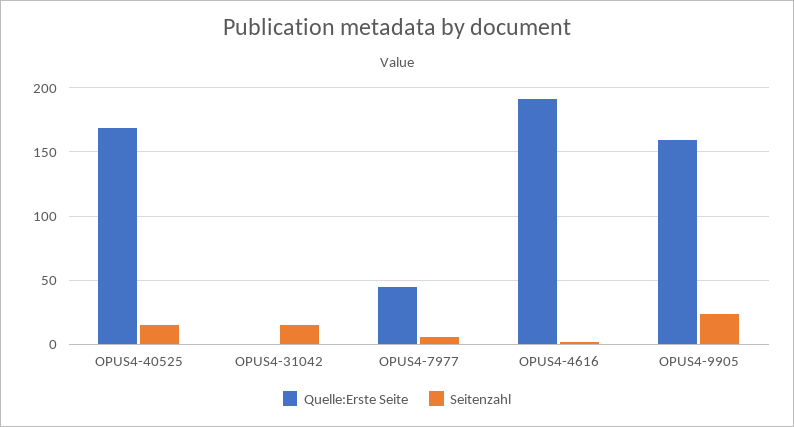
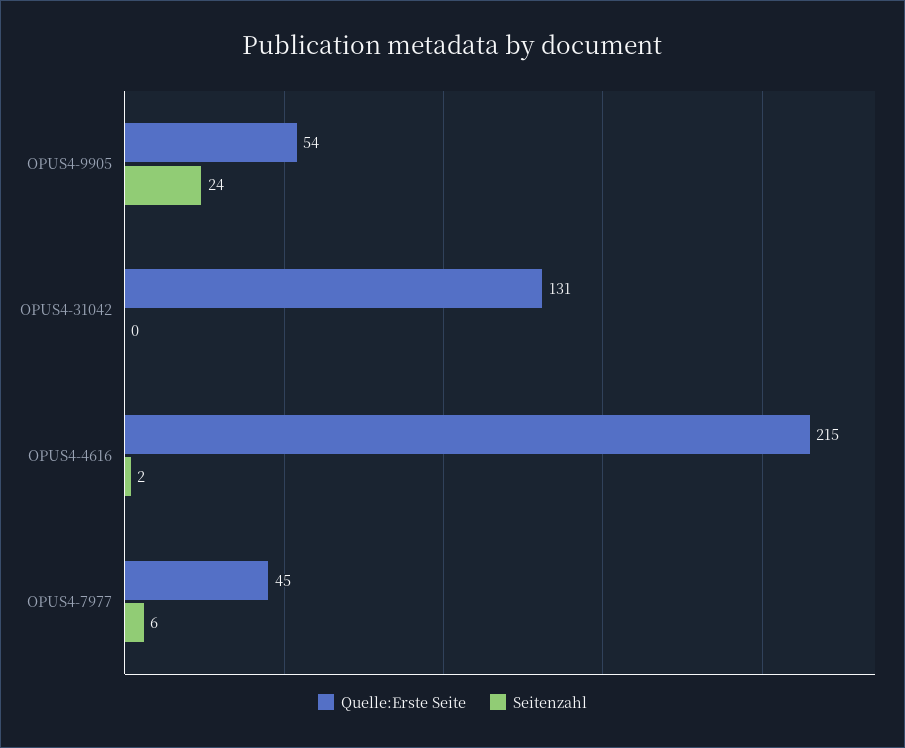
Quelle:Erste Seite, OPUS4-40525: 170 -> none
Seitenzahl, OPUS4-40525: 15 -> none
Quelle:Erste Seite, OPUS4-31042: 0 -> 131
Seitenzahl, OPUS4-31042: 15 -> 0
Quelle:Erste Seite, OPUS4-4616: 190 -> 215
Quelle:Erste Seite, OPUS4-9905: 160 -> 54

